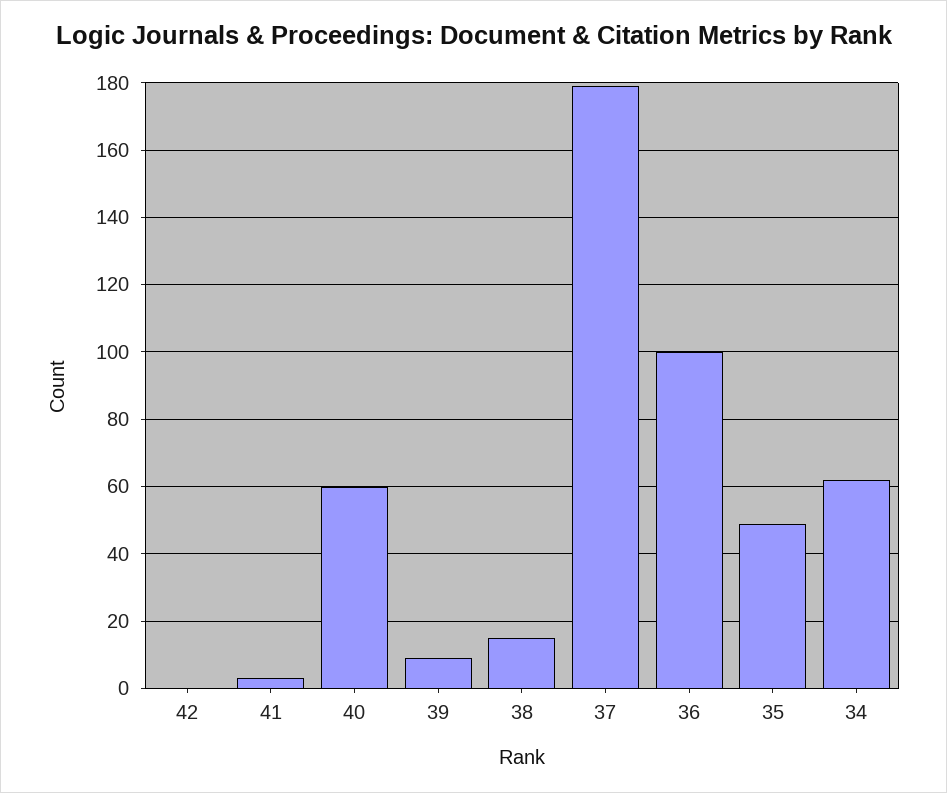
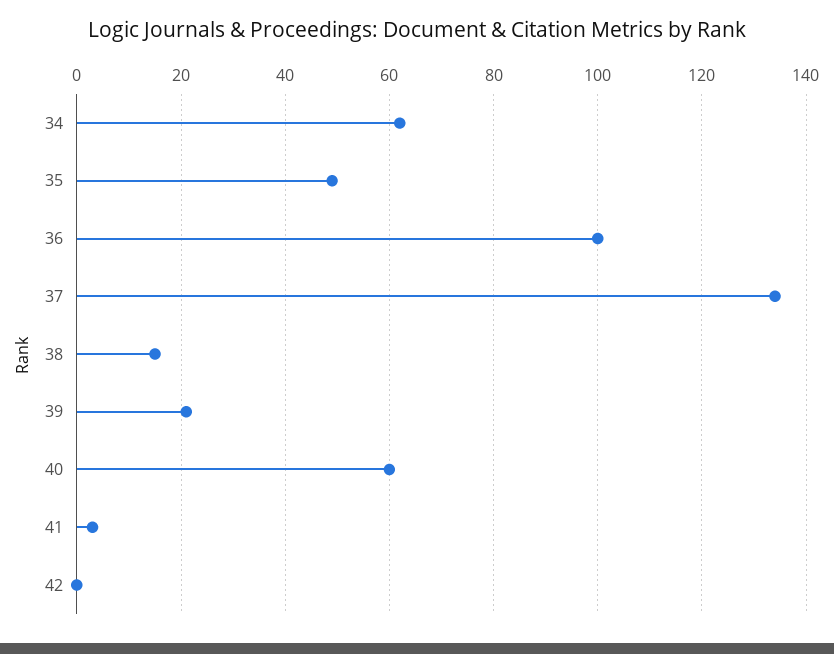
39: 10 -> 20
37: 180 -> 135

